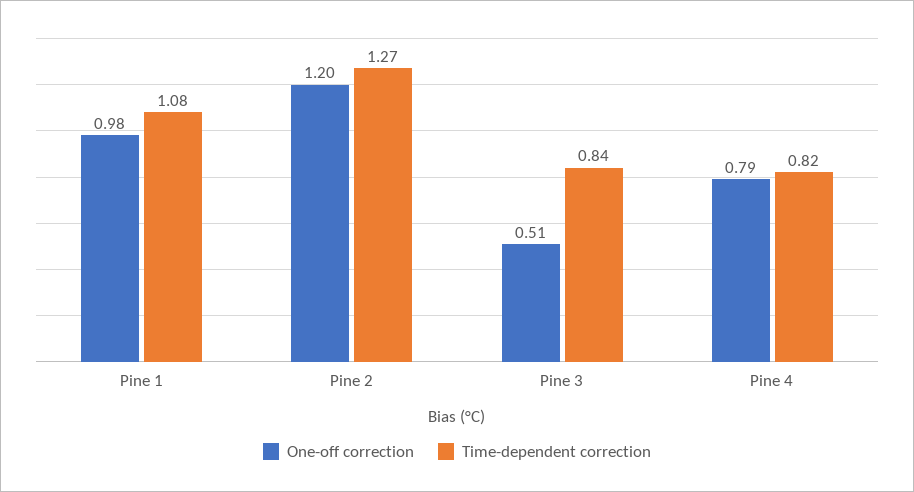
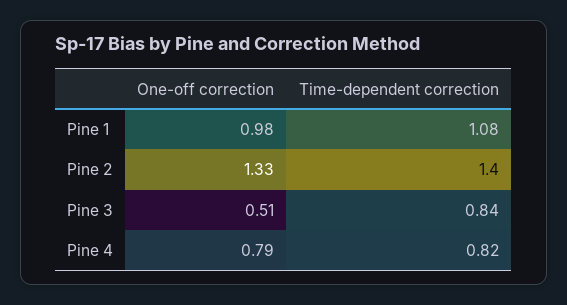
One-off correction, Pine 2: 1.2 -> 1.33
Time-dependent correction, Pine 2: 1.27 -> 1.4

